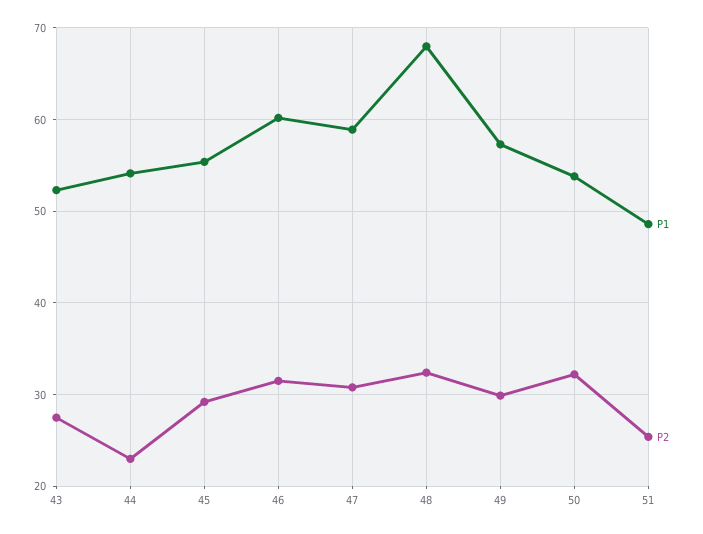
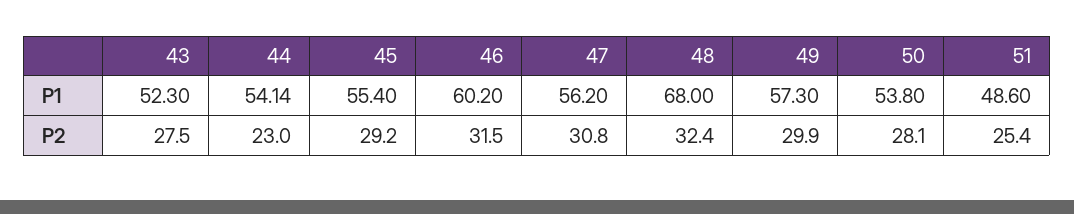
P1, 47: 59 -> 56.2
P2, 50: 32 -> 28.1

